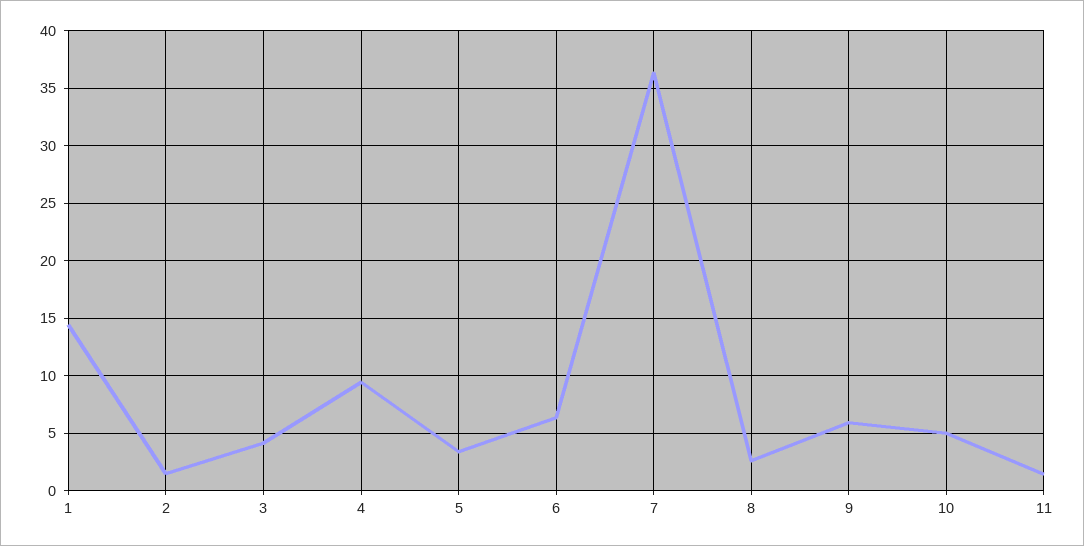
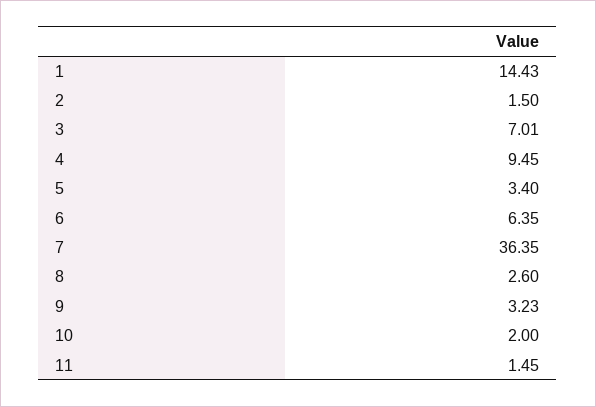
3: 4 -> 7.01
9: 6 -> 3.23
10: 5 -> 2

